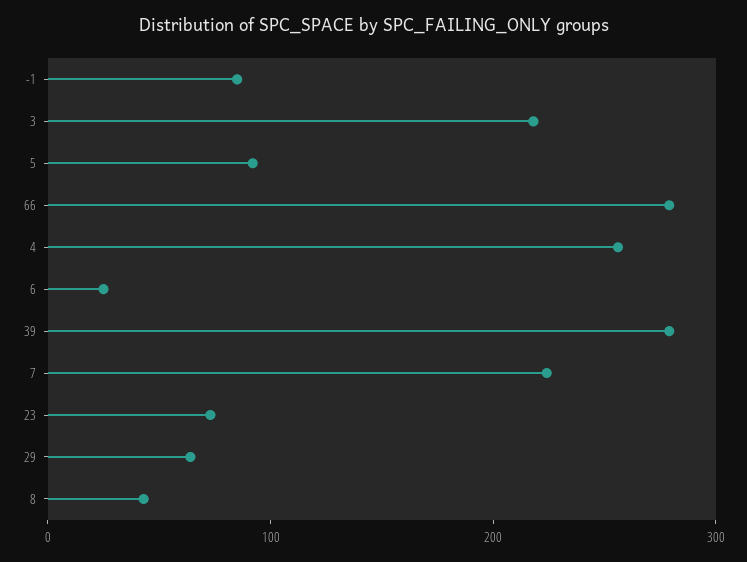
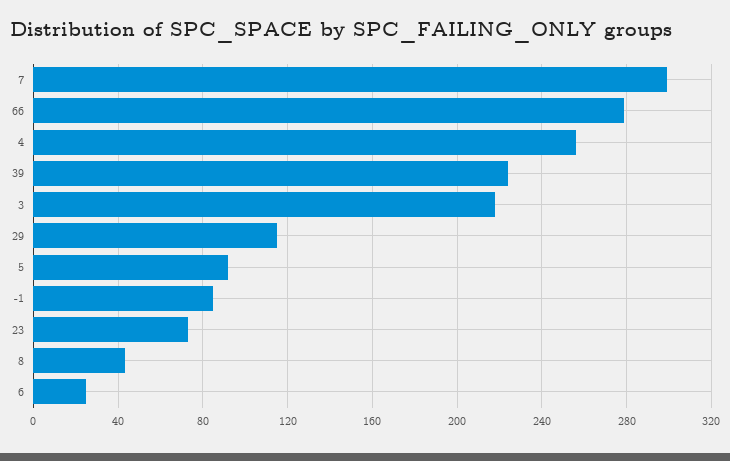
39: 280 -> 225
7: 220 -> 300
29: 60 -> 115

